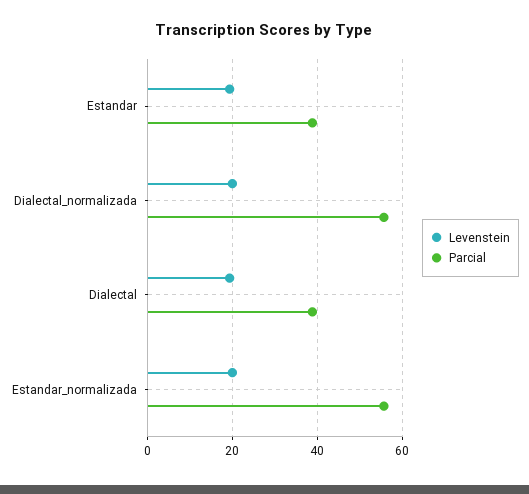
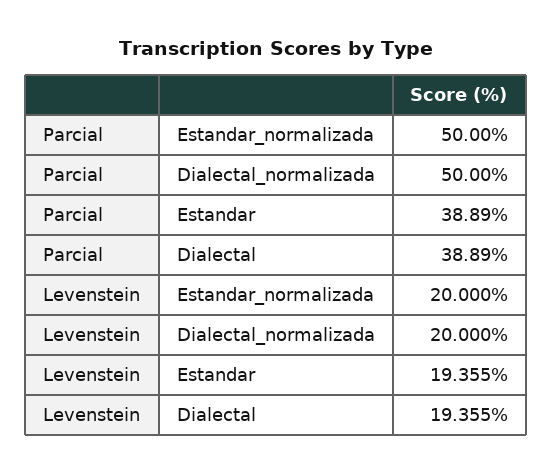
Parcial, Dialectal_normalizada: 56 -> 50
Parcial, Estandar_normalizada: 56 -> 50

